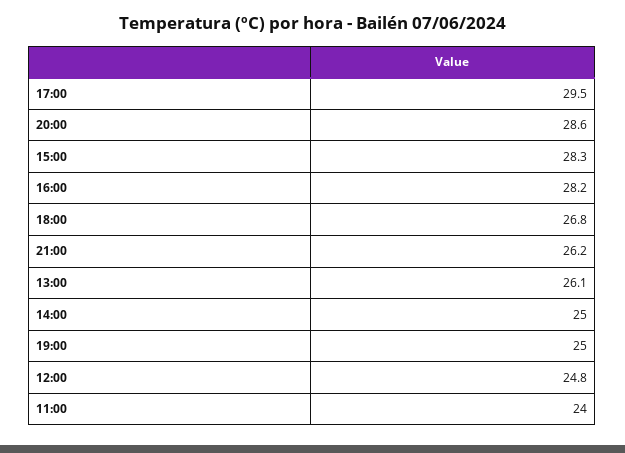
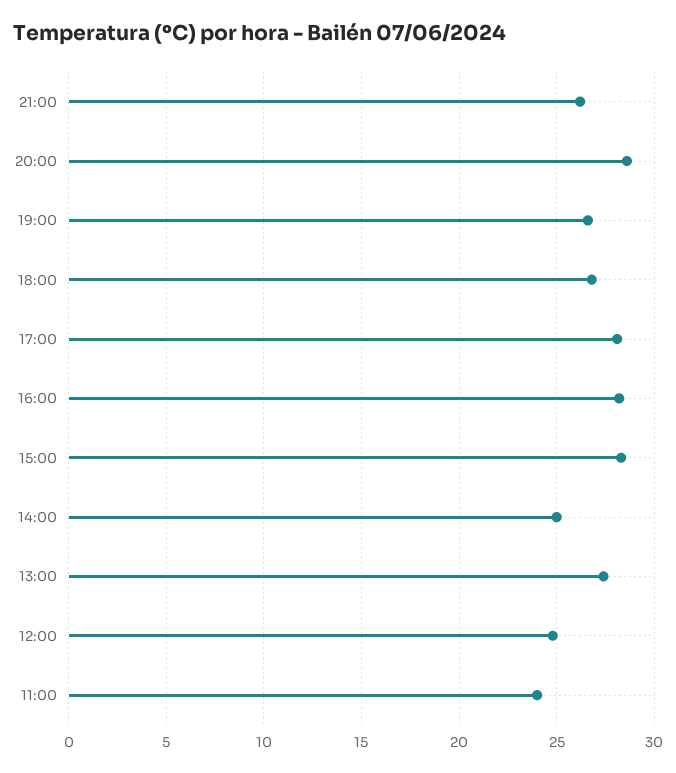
17:00: 29.5 -> 28
13:00: 26.1 -> 27.5
19:00: 25 -> 26.5

